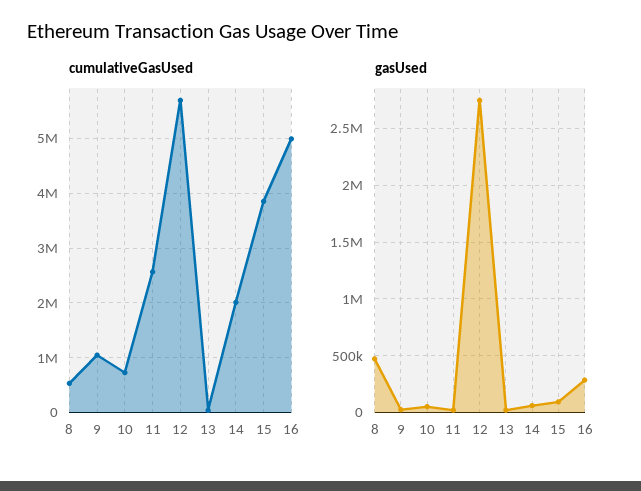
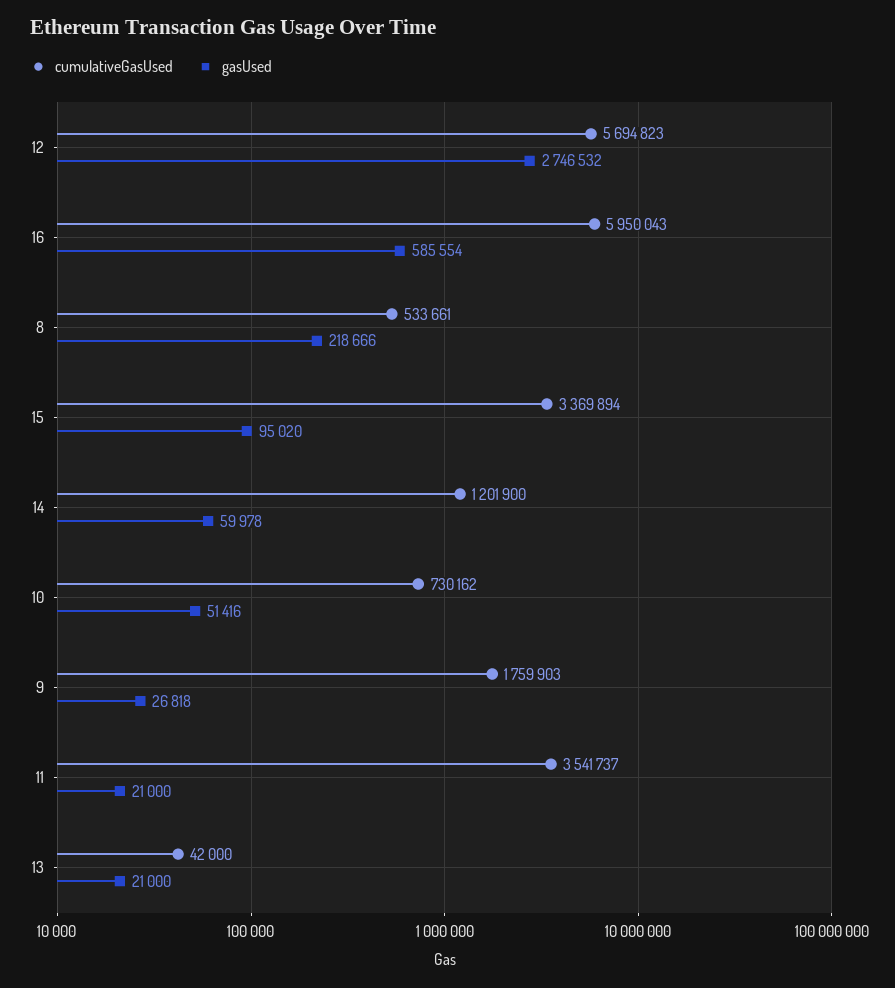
cumulativeGasUsed, 9: 1000000 -> 1759903
cumulativeGasUsed, 11: 2600000 -> 3541737
cumulativeGasUsed, 14: 2000000 -> 1201900
cumulativeGasUsed, 15: 3800000 -> 3369894
cumulativeGasUsed, 16: 5000000 -> 5950043
gasUsed, 8: 500000 -> 218666
gasUsed, 16: 300000 -> 585554

